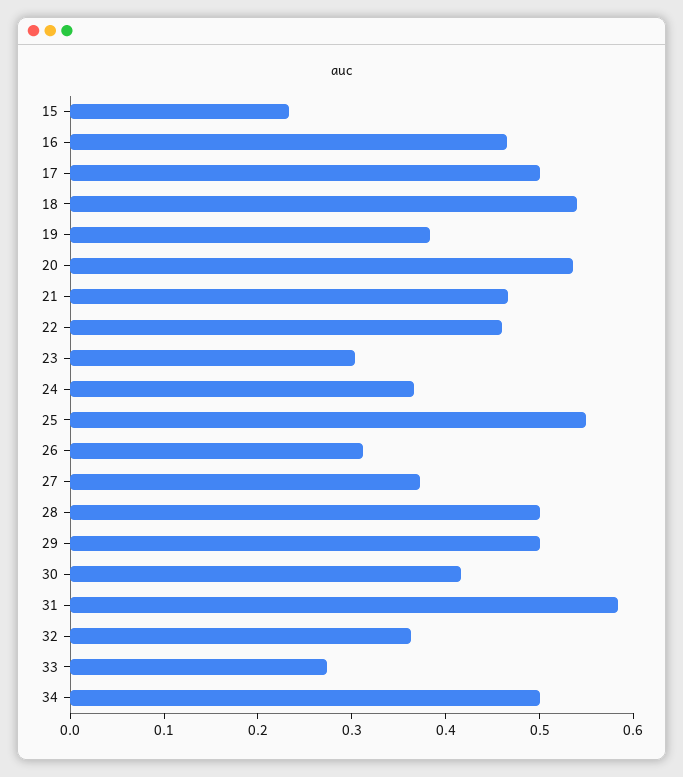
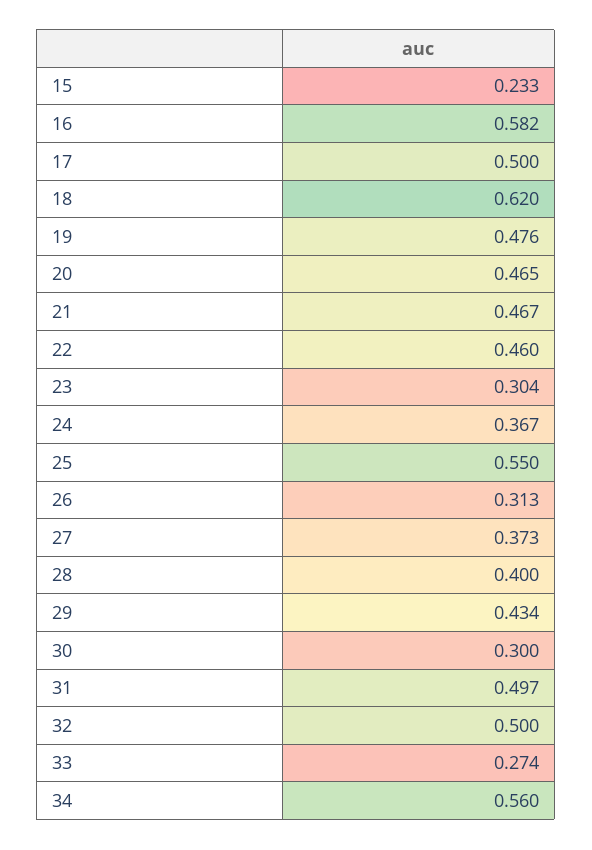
16: 0.46 -> 0.582
18: 0.54 -> 0.62
19: 0.38 -> 0.476
20: 0.54 -> 0.465
28: 0.5 -> 0.4
29: 0.5 -> 0.434
30: 0.42 -> 0.3
31: 0.58 -> 0.497
32: 0.36 -> 0.5
34: 0.5 -> 0.56

